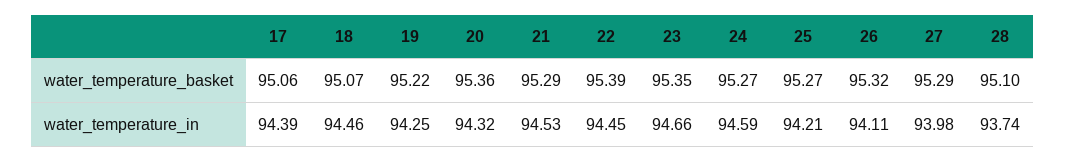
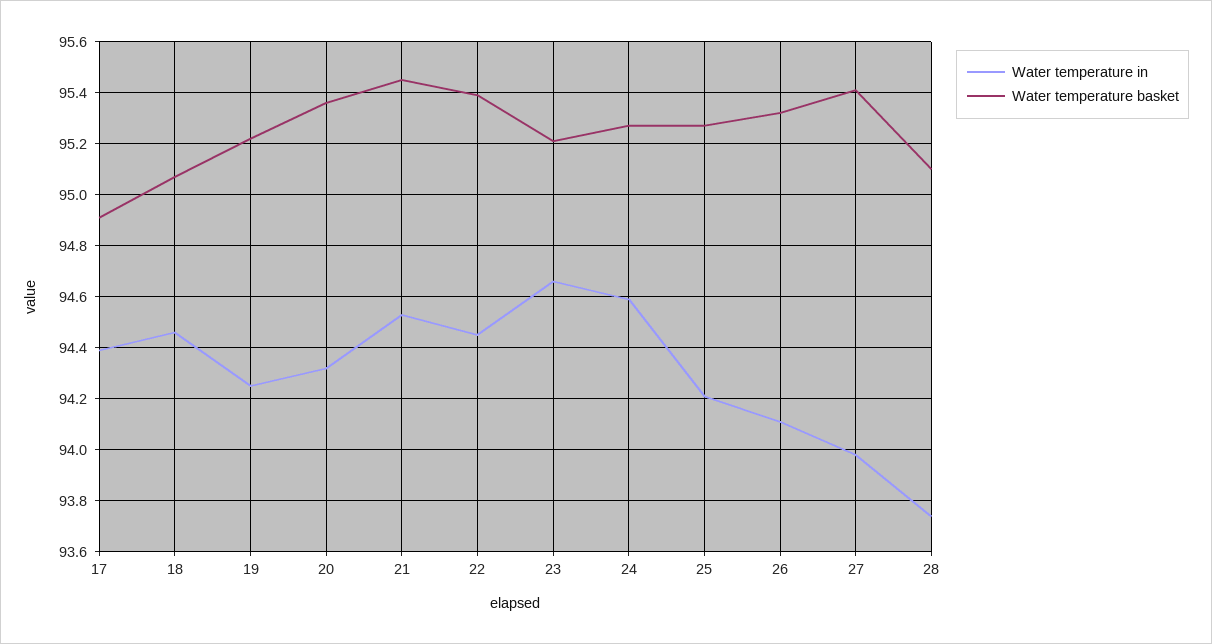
water_temperature_basket, 17: 95.06 -> 94.9
water_temperature_basket, 21: 95.29 -> 95.45
water_temperature_basket, 23: 95.35 -> 95.2
water_temperature_basket, 27: 95.29 -> 95.4

